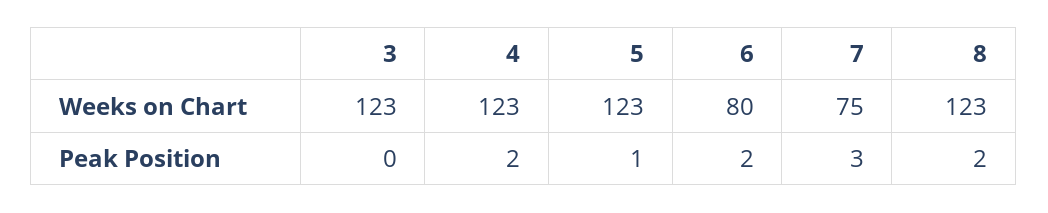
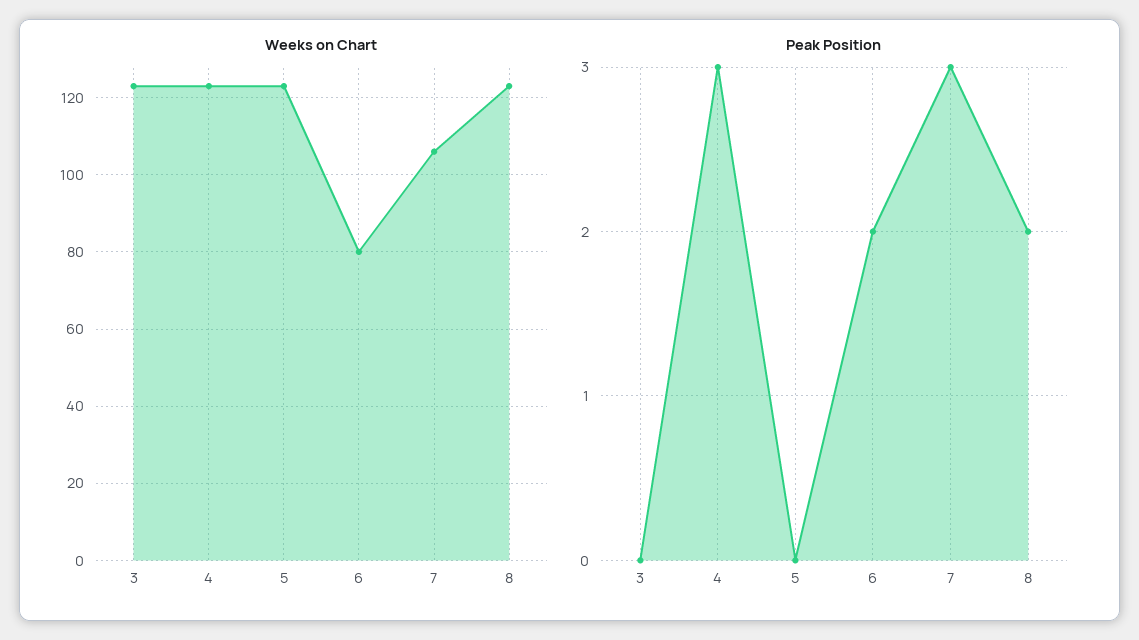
Weeks on Chart, 7: 75 -> 105
Peak Position, 4: 2 -> 3
Peak Position, 5: 1 -> 0

